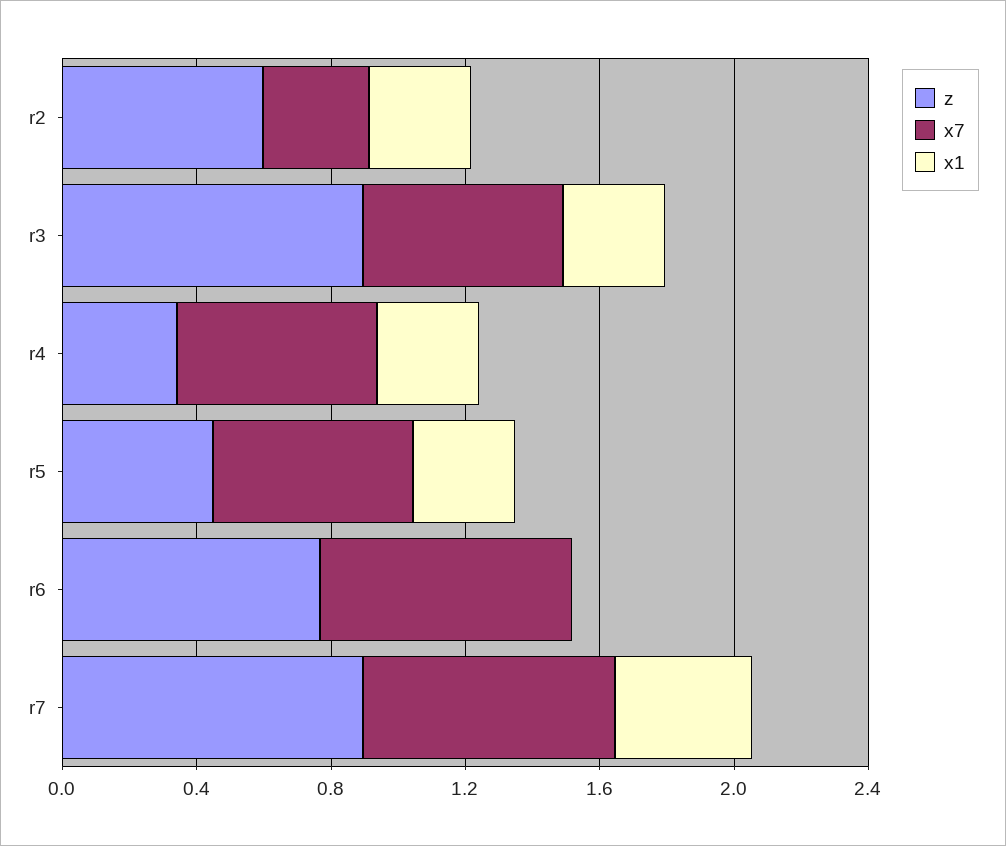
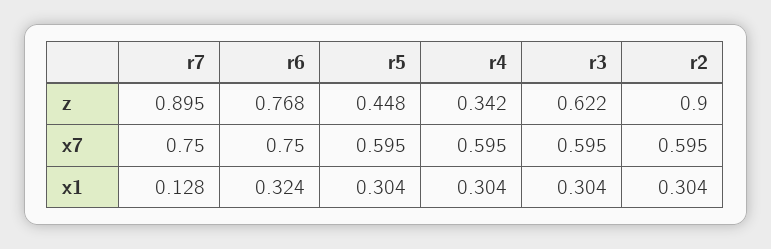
z, r2: 0.6 -> 0.9
x7, r2: 0.3 -> 0.595
z, r3: 0.9 -> 0.622
x1, r6: 0 -> 0.324
x1, r7: 0.4 -> 0.128

